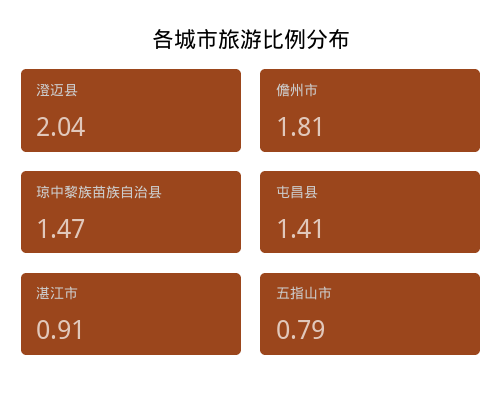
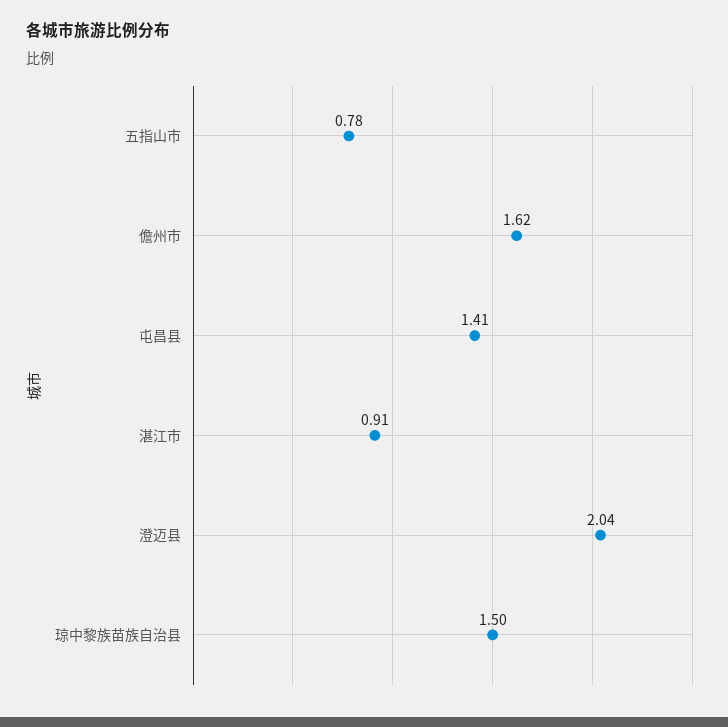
儋州市: 1.81 -> 1.62
琼中黎族苗族自治县: 1.47 -> 1.5
五指山市: 0.79 -> 0.78

